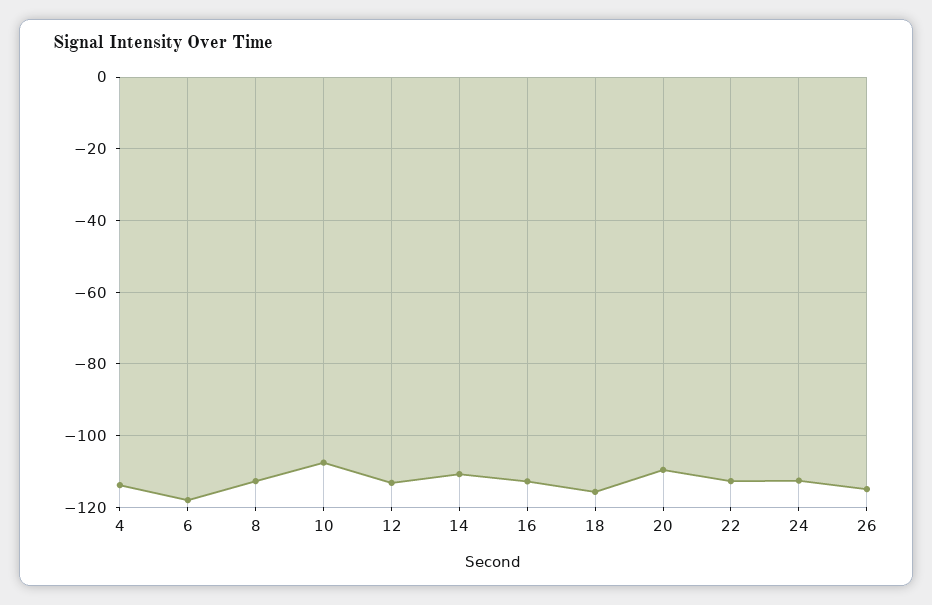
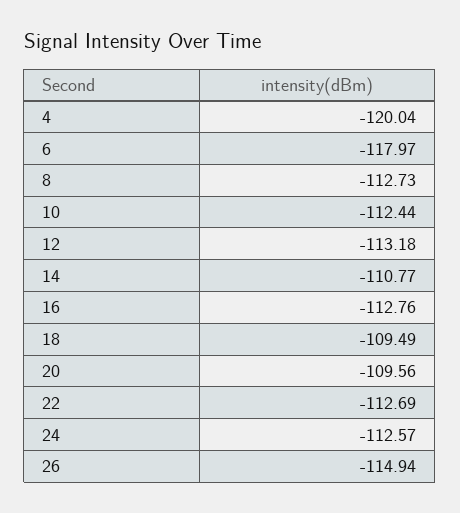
4: -114 -> -120.04
10: -108 -> -112.44
18: -116 -> -109.49

